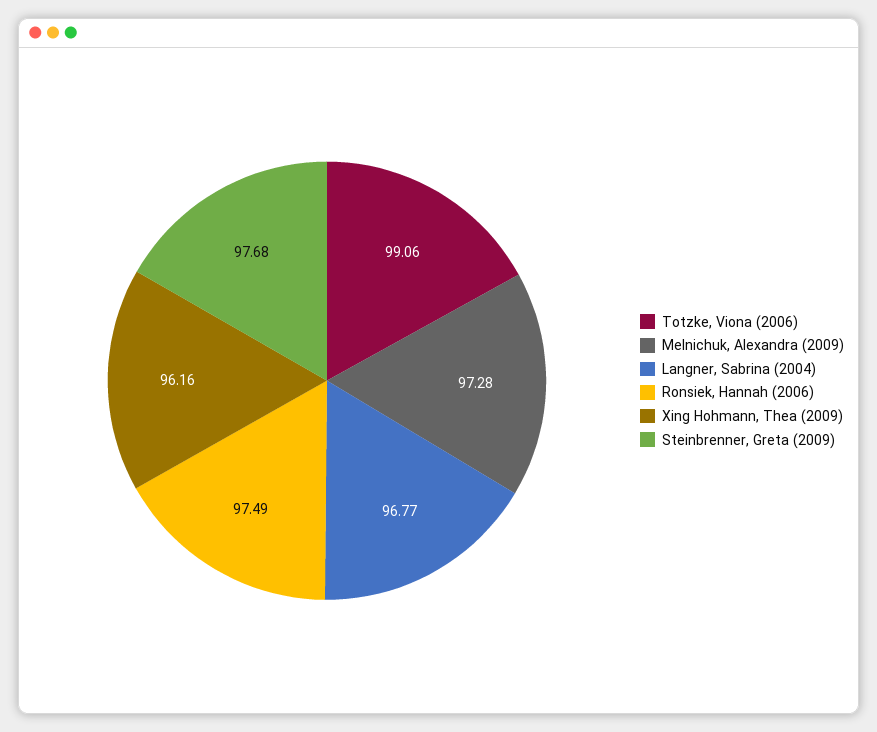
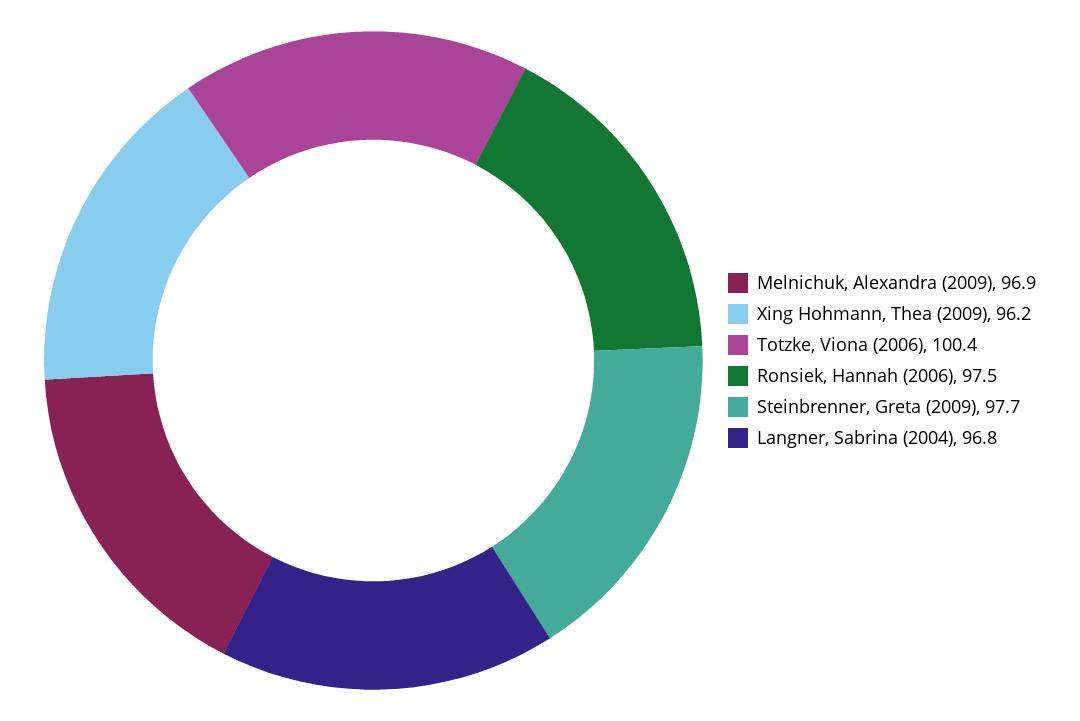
Totzke, Viona (2006): 99.06 -> 100.4
Melnichuk, Alexandra (2009): 97.28 -> 96.9

